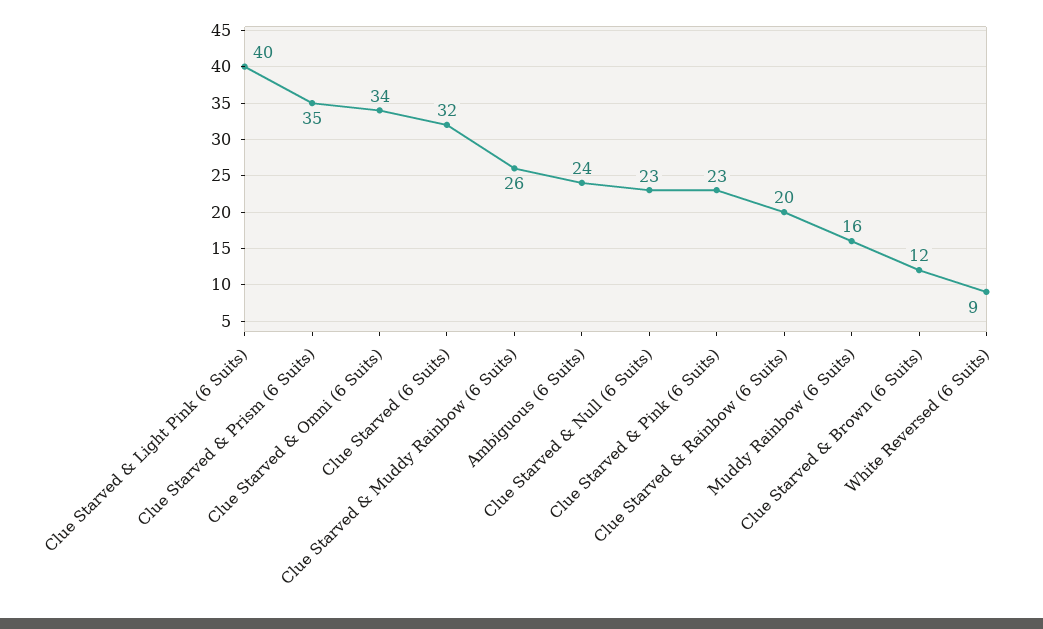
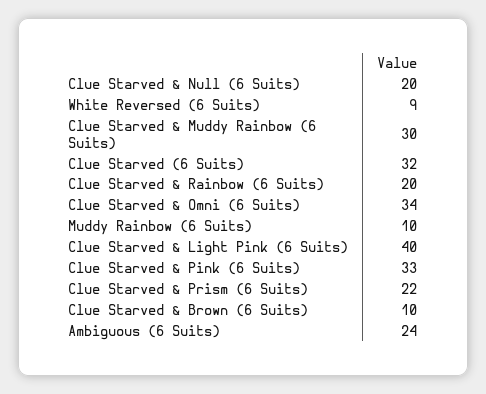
Clue Starved & Prism (6 Suits): 35 -> 22
Clue Starved & Muddy Rainbow (6 Suits): 26 -> 30
Clue Starved & Null (6 Suits): 23 -> 20
Clue Starved & Pink (6 Suits): 23 -> 33
Muddy Rainbow (6 Suits): 16 -> 10
Clue Starved & Brown (6 Suits): 12 -> 10

